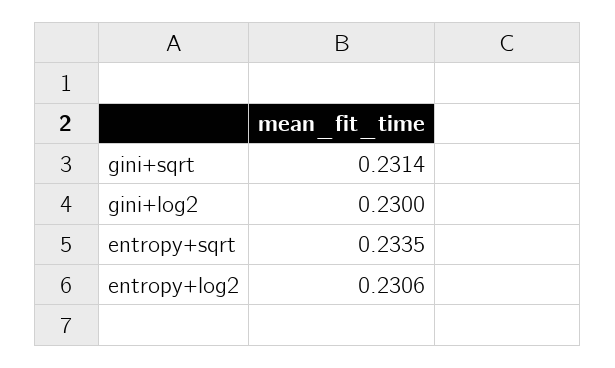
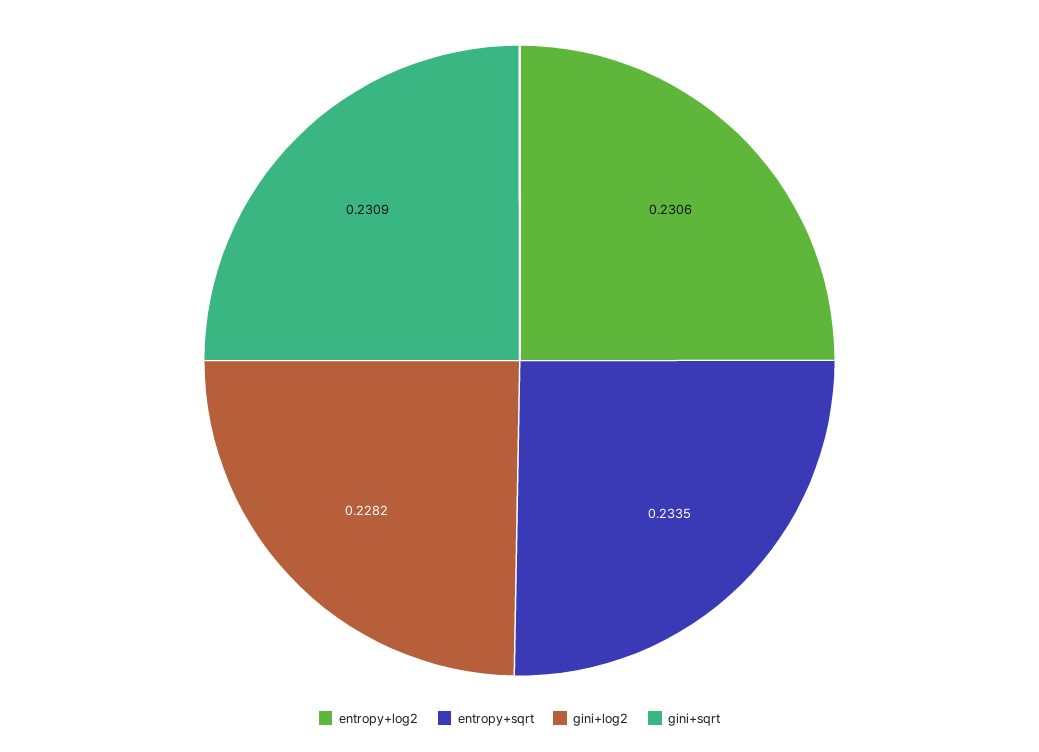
gini+sqrt: 0.2314 -> 0.2309
gini+log2: 0.23 -> 0.2282

